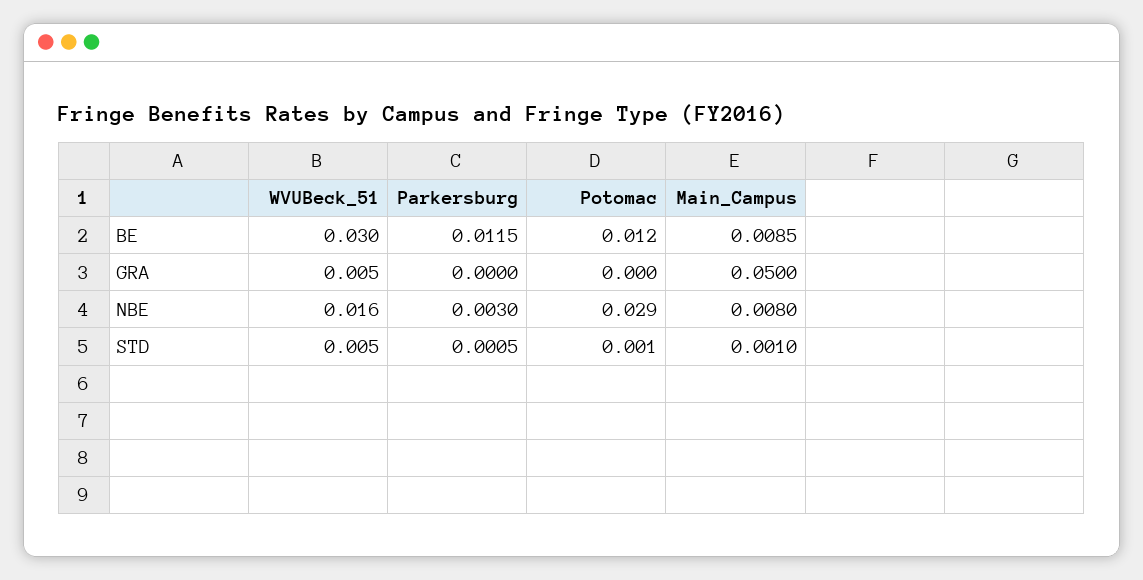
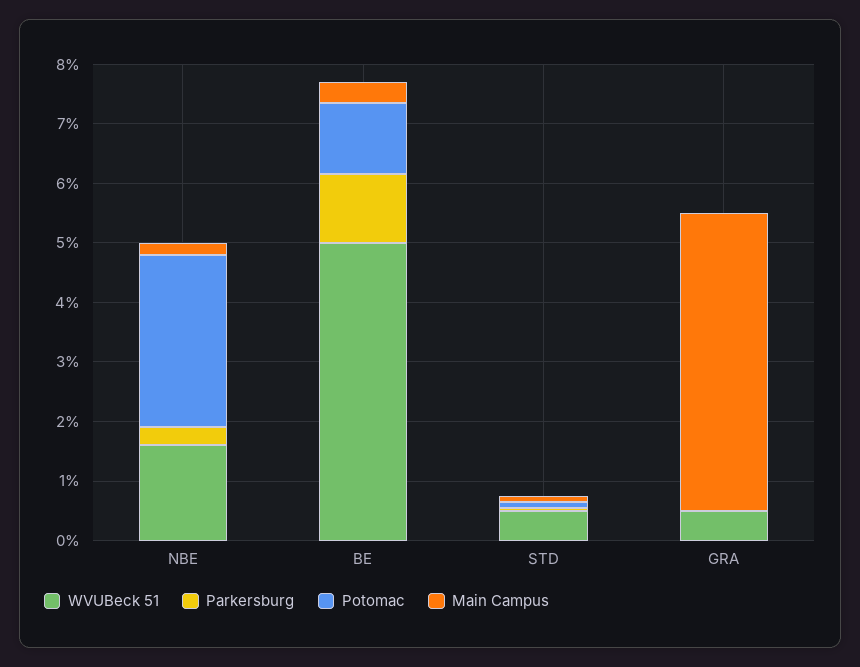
WVUBeck_51, BE: 0.03 -> 0.05
Main_Campus, BE: 0.0085 -> 0.004
Main_Campus, NBE: 0.008 -> 0.002

